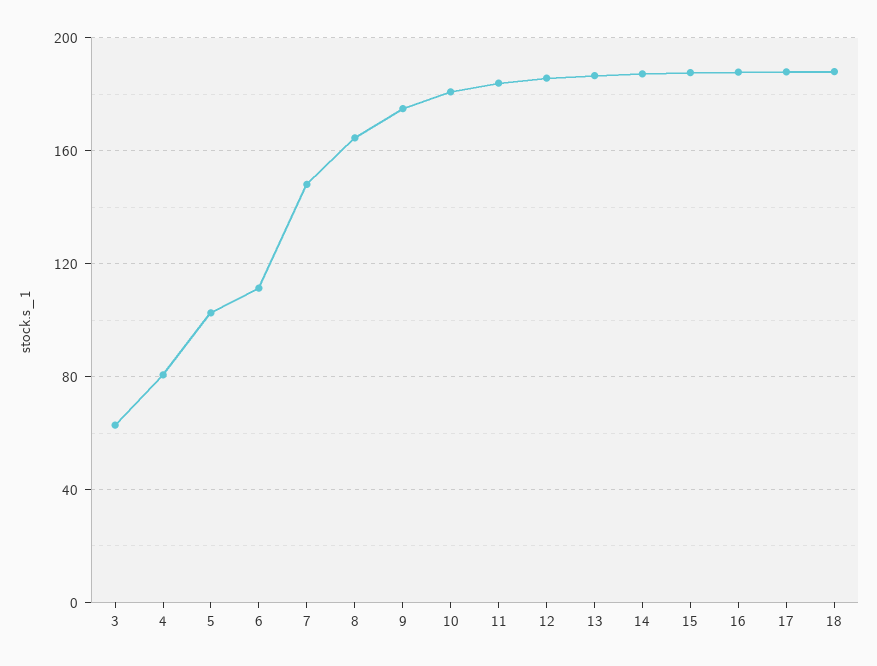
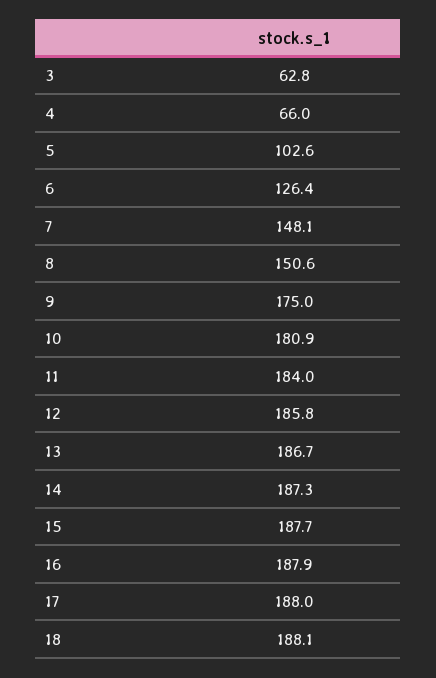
4: 80 -> 66
6: 110 -> 126.4
8: 165 -> 150.6

